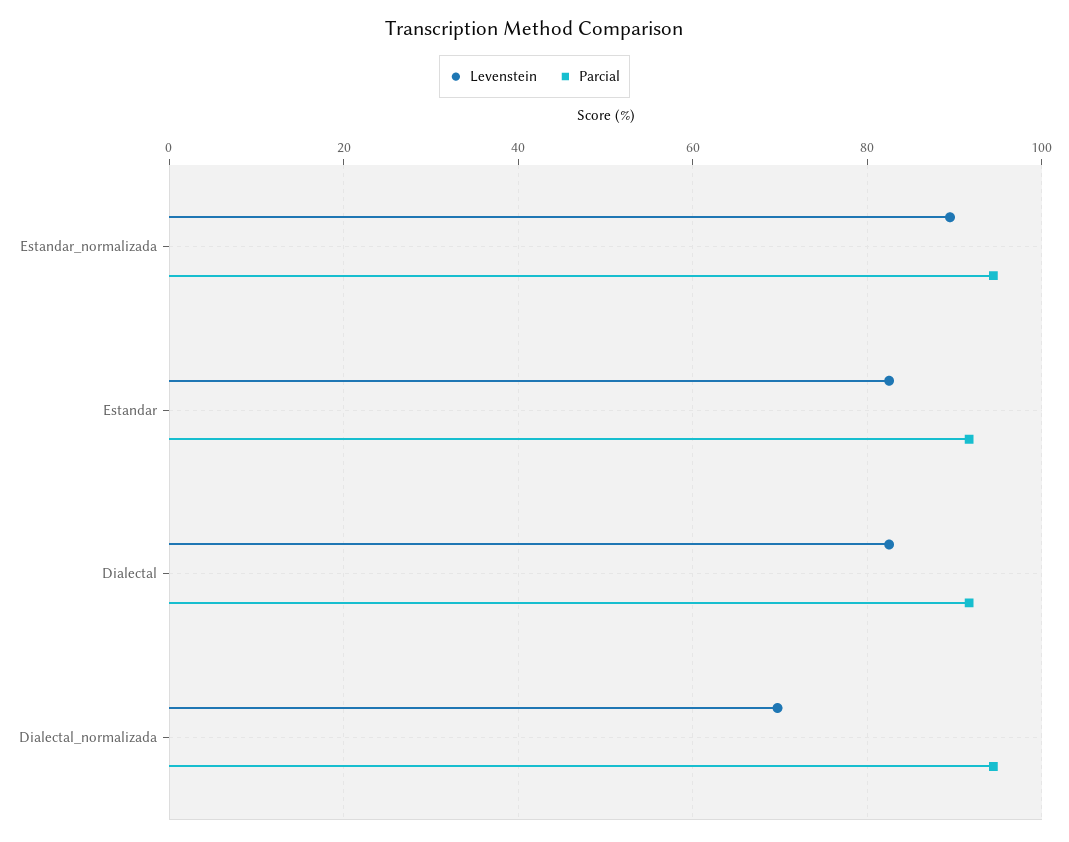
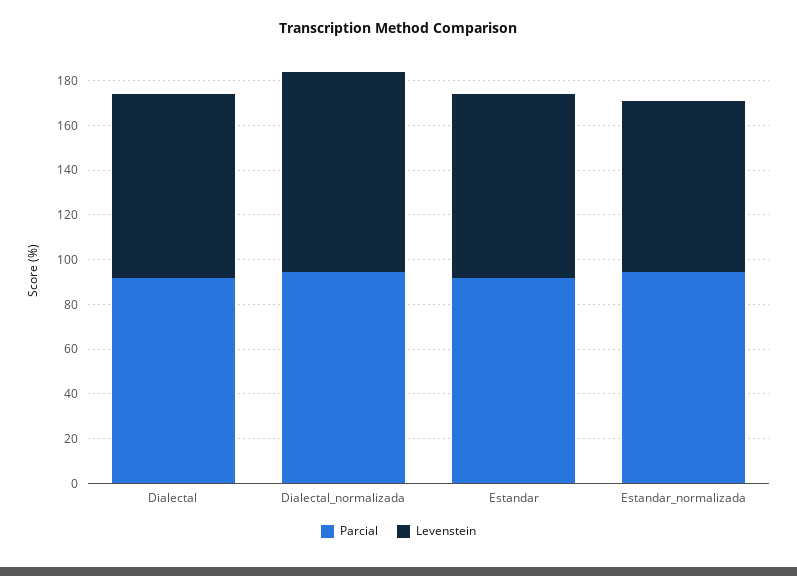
Levenstein, Estandar_normalizada: 90 -> 75
Levenstein, Dialectal_normalizada: 70 -> 90

